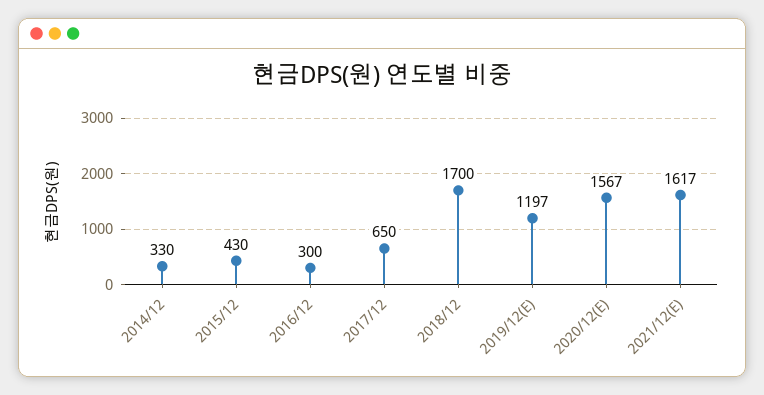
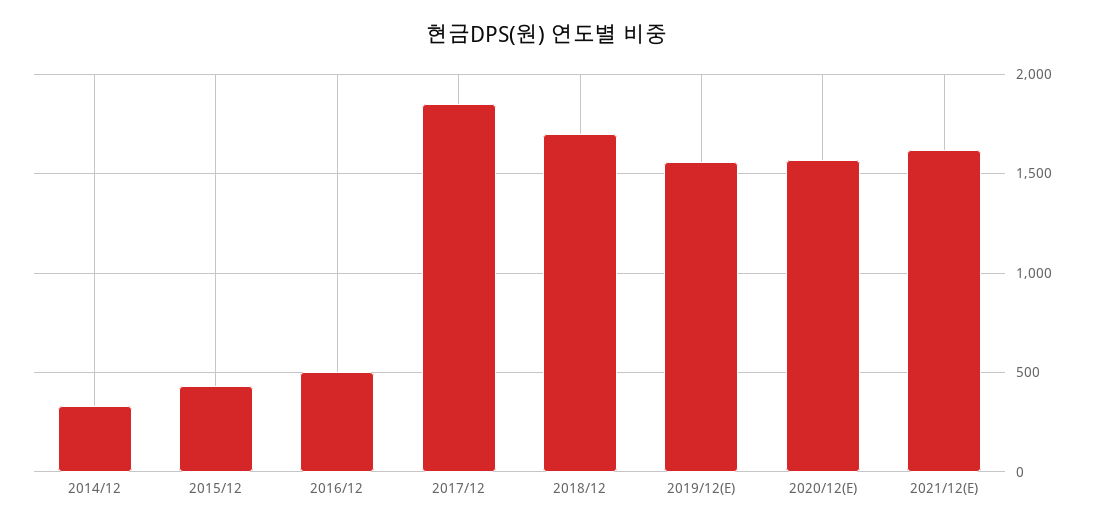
2016/12: 300 -> 500
2017/12: 650 -> 1850
2019/12(E): 1197 -> 1550

